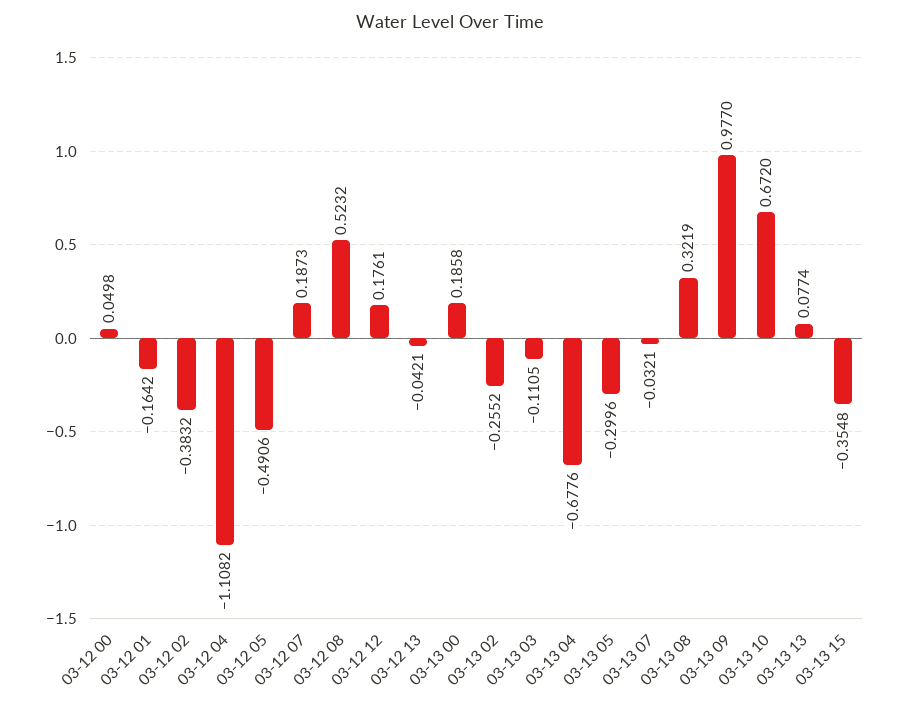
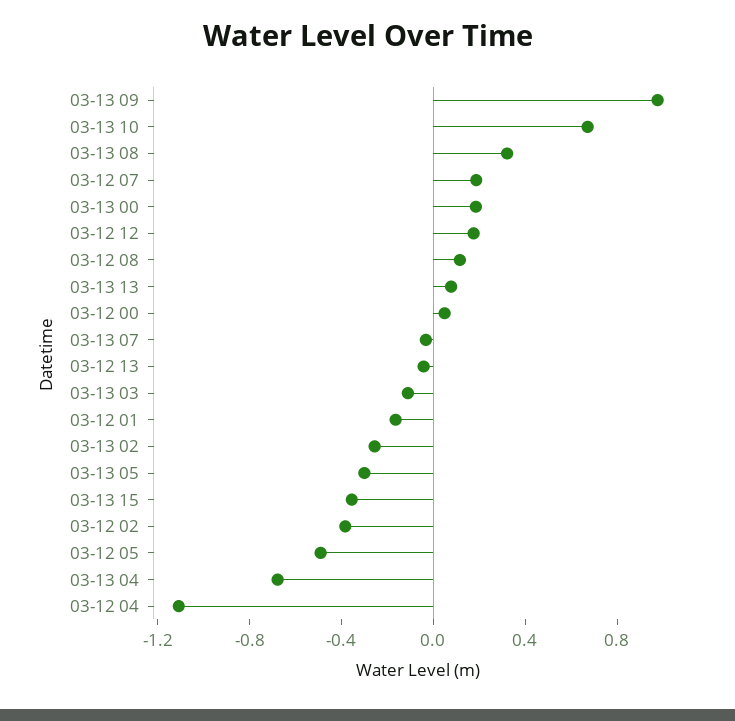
03-12 08: 0.5232 -> 0.1

